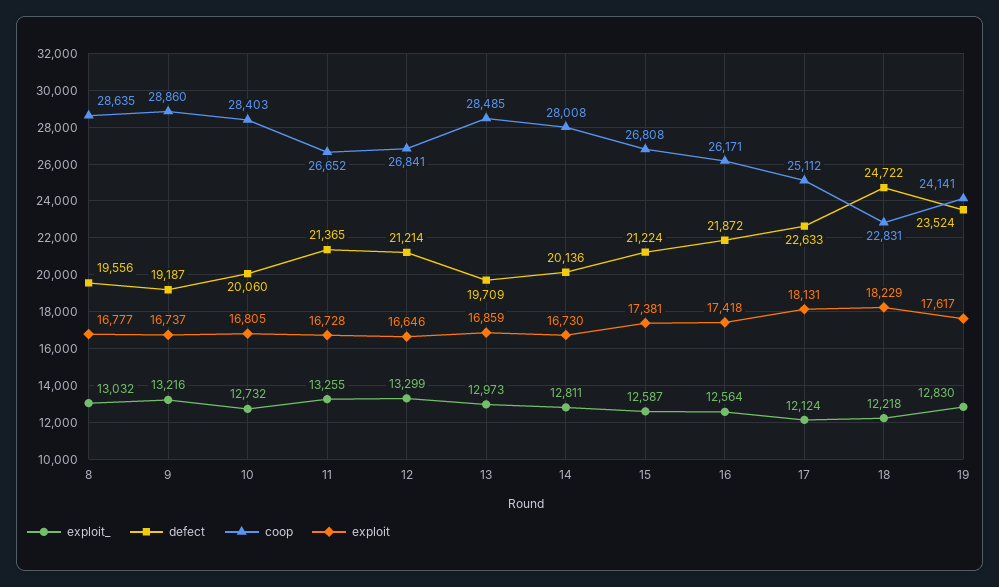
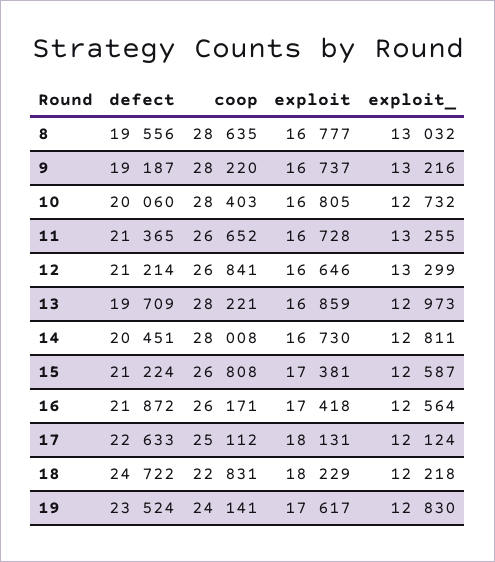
coop, 9: 28860 -> 28220
coop, 13: 28485 -> 28221
defect, 14: 20136 -> 20451

